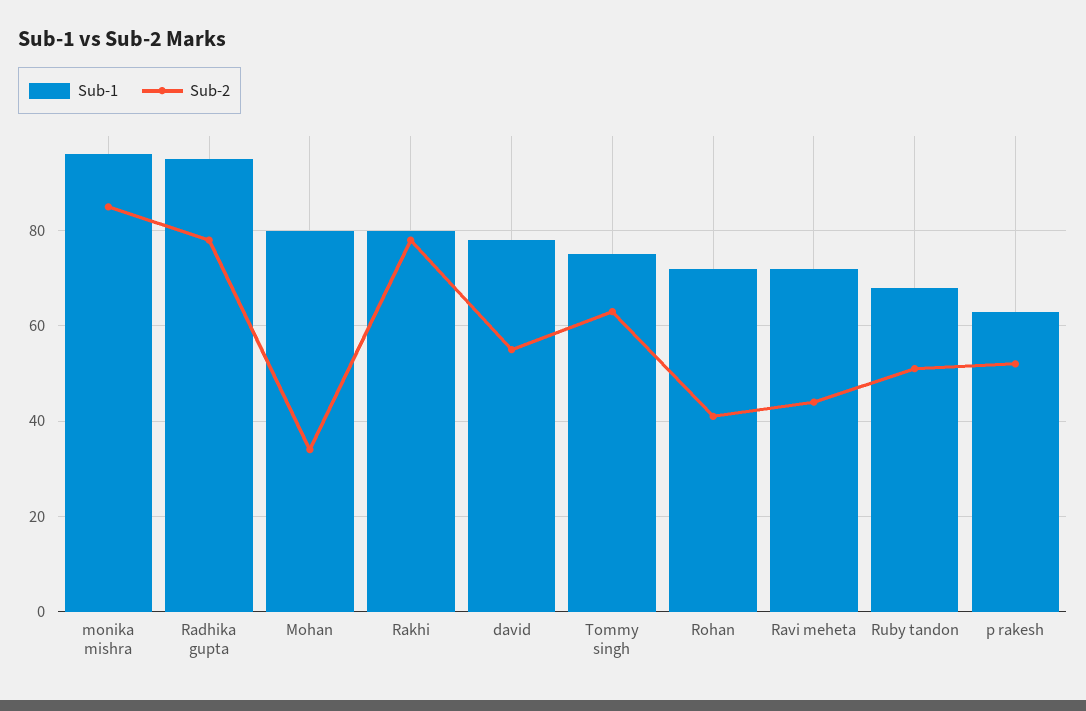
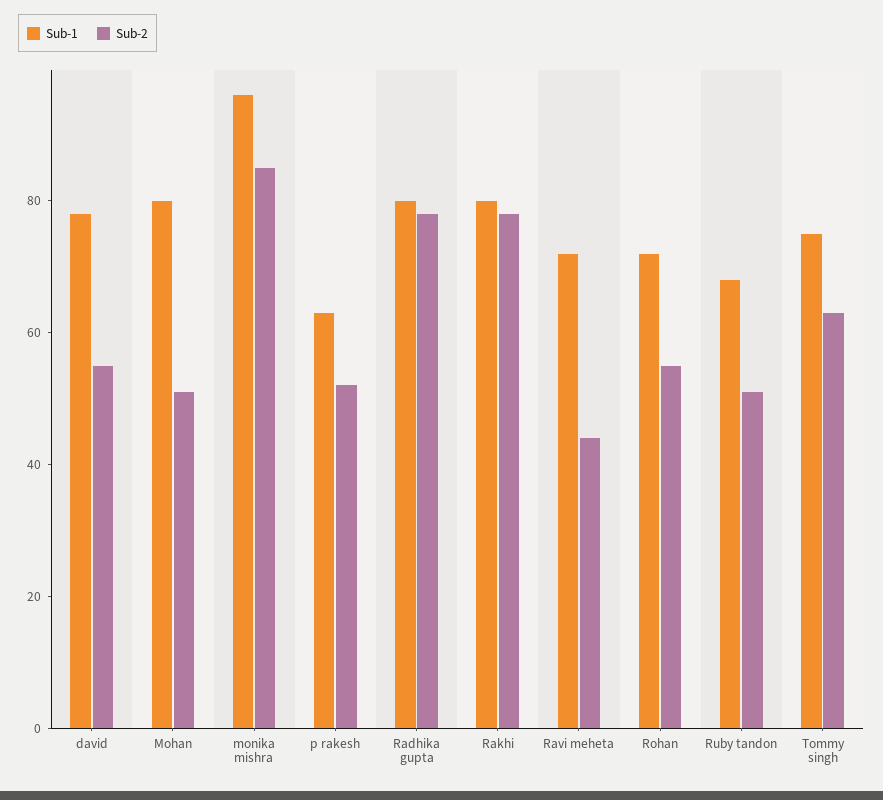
Sub-1, Radhika gupta: 95 -> 80
Sub-2, Mohan: 35 -> 50
Sub-2, Rohan: 40 -> 55

